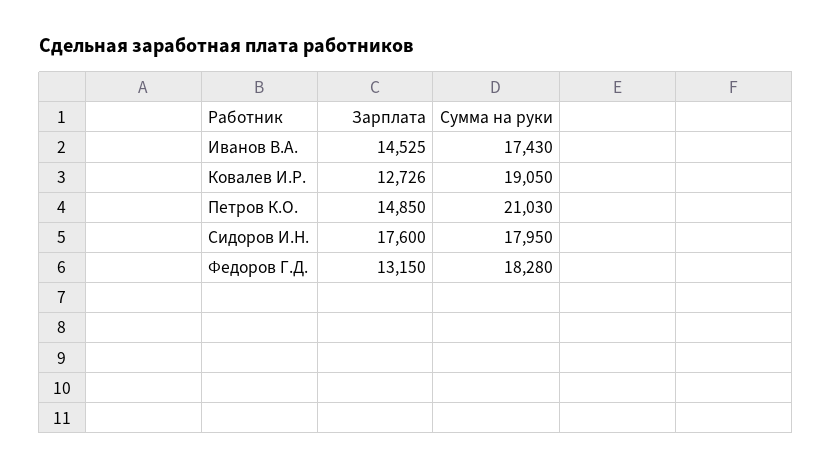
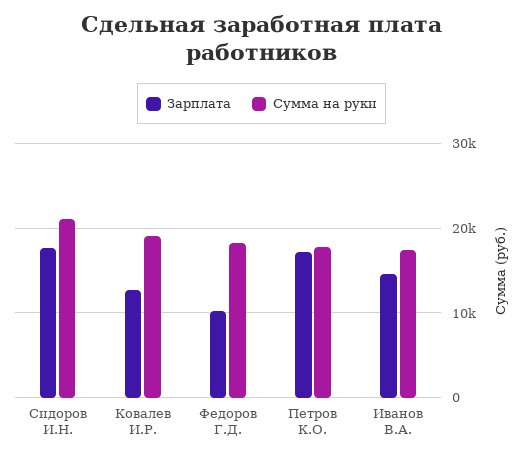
Зарплата, Петров К.О.: 14850 -> 17000
Сумма на руки, Петров К.О.: 21030 -> 18000
Сумма на руки, Сидоров И.Н.: 17950 -> 21000
Зарплата, Федоров Г.Д.: 13150 -> 10000

